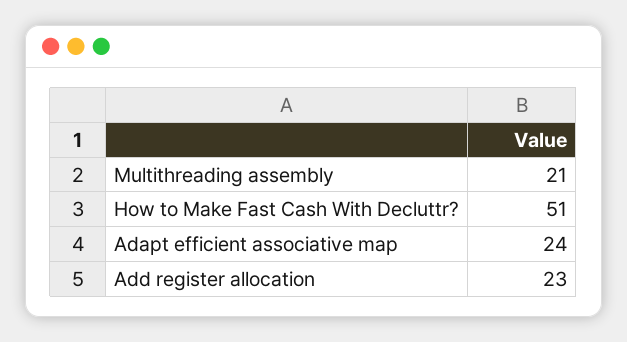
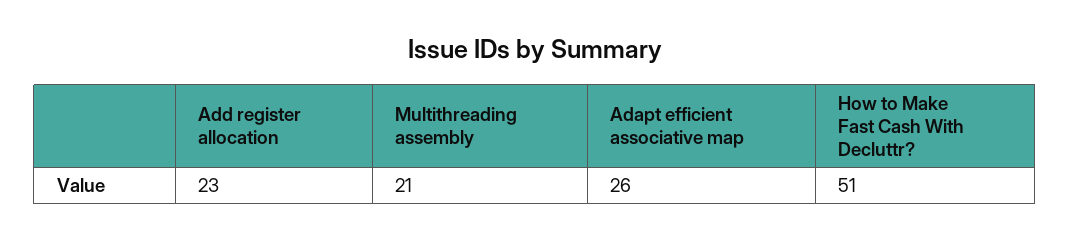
Adapt efficient associative map: 24 -> 26

